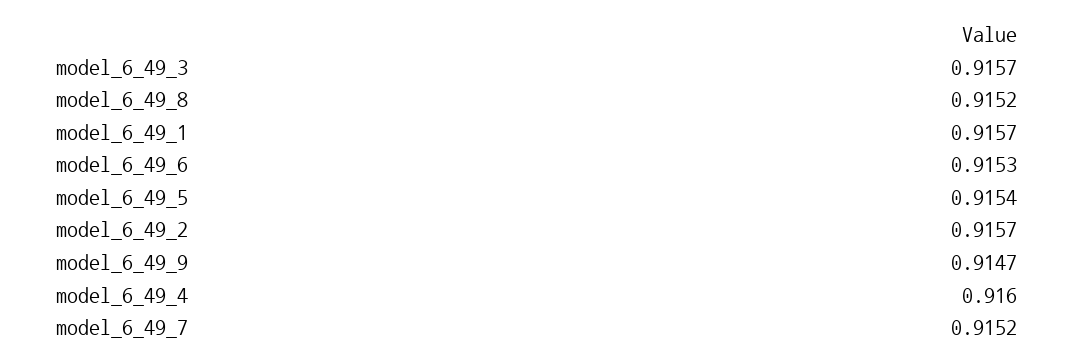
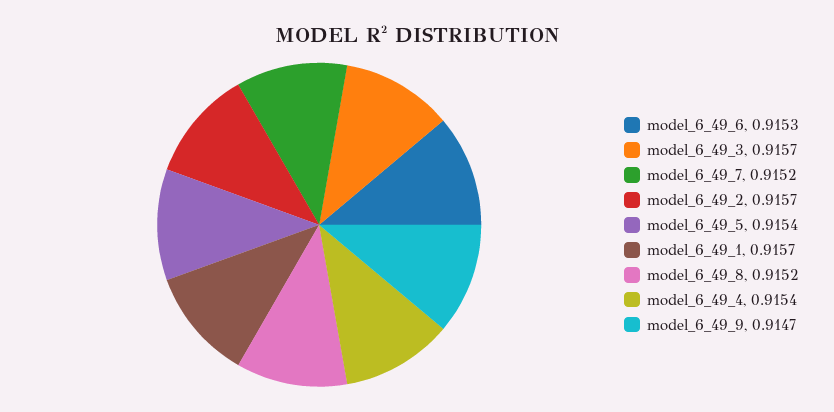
model_6_49_4: 0.916 -> 0.9154

